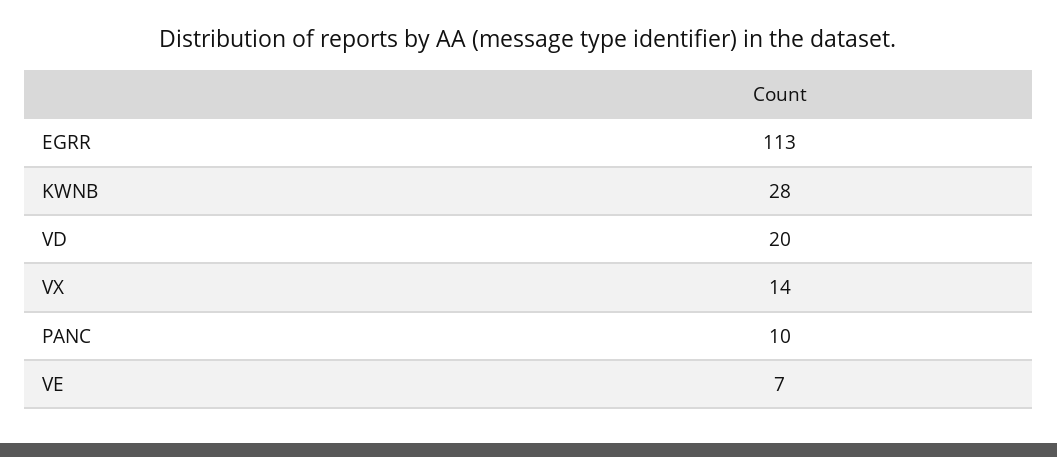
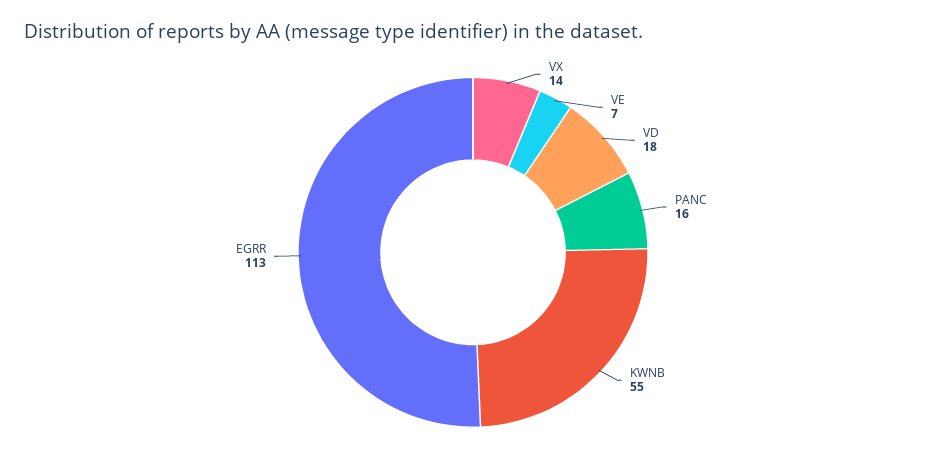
KWNB: 28 -> 55
VD: 20 -> 18
PANC: 10 -> 16

